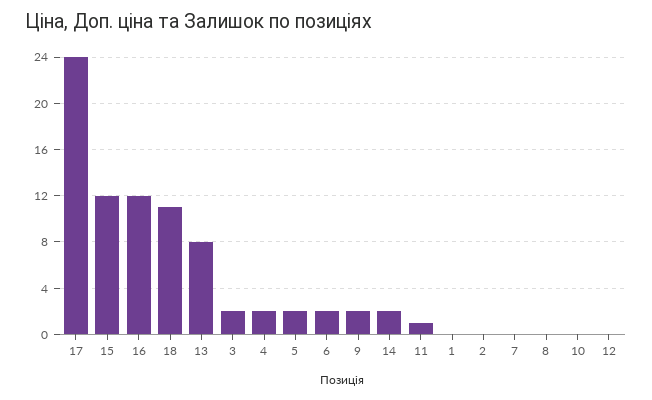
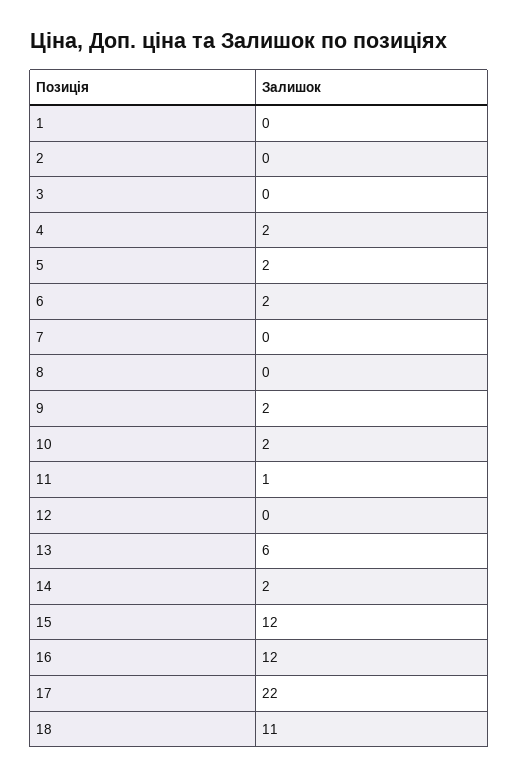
17: 24 -> 22
13: 8 -> 6
3: 2 -> 0
10: 0 -> 2

